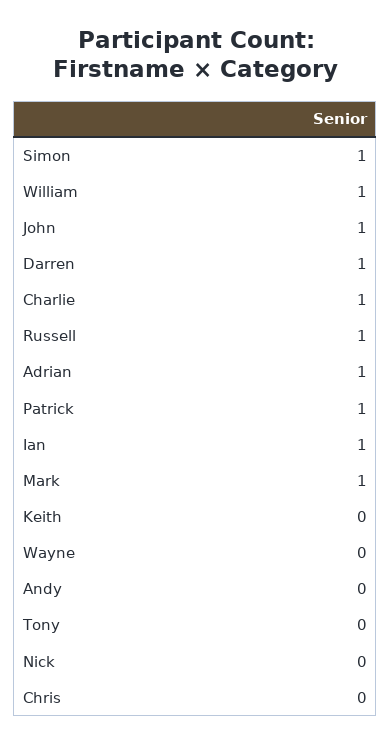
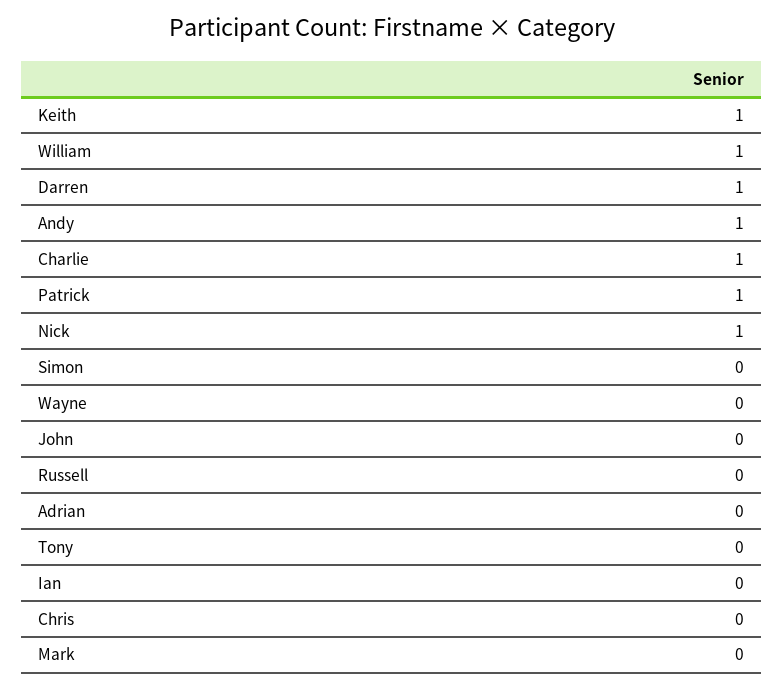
Simon: 1 -> 0
John: 1 -> 0
Russell: 1 -> 0
Adrian: 1 -> 0
Ian: 1 -> 0
Mark: 1 -> 0
Keith: 0 -> 1
Andy: 0 -> 1
Nick: 0 -> 1

